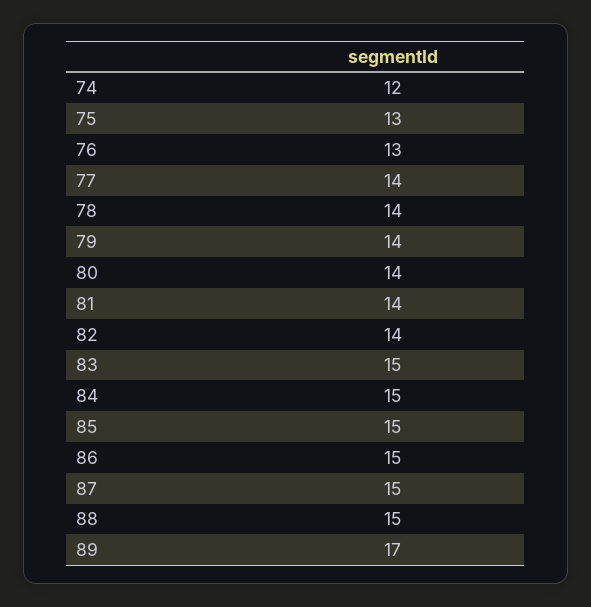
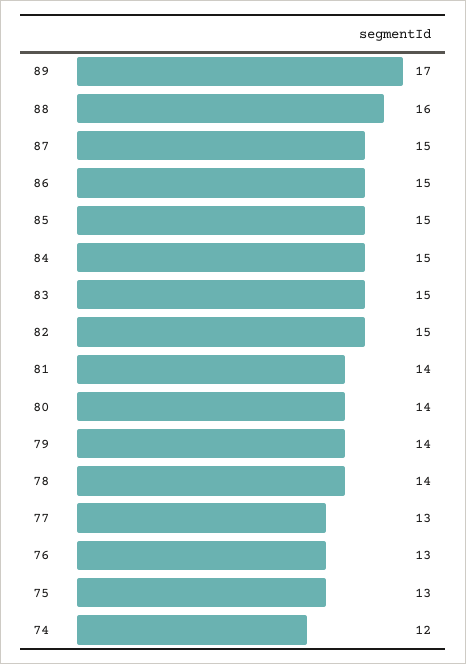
77: 14 -> 13
82: 14 -> 15
88: 15 -> 16

